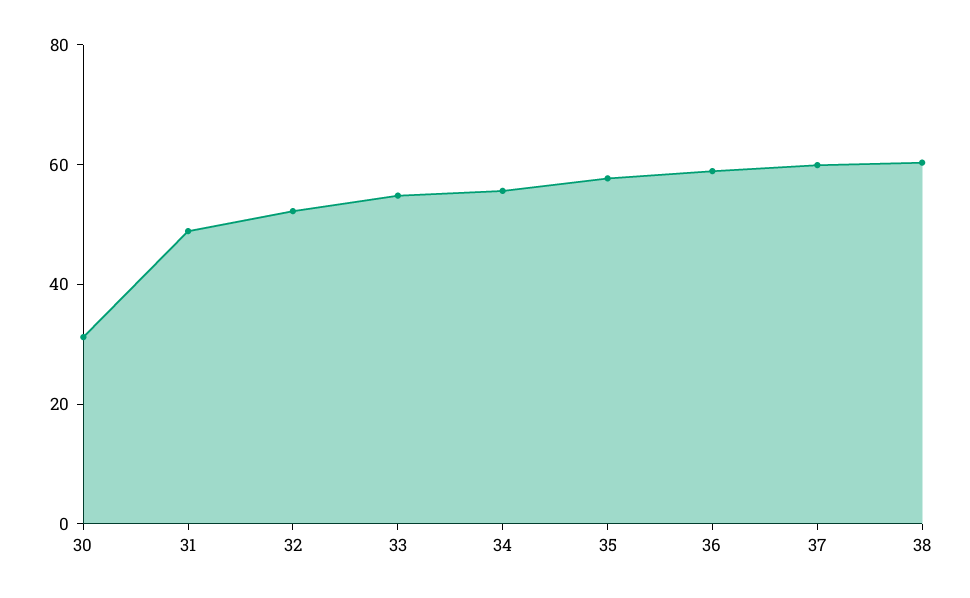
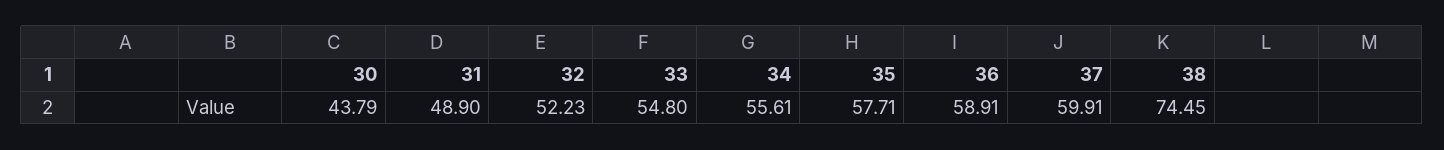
30: 30 -> 43.79
38: 60 -> 74.45

